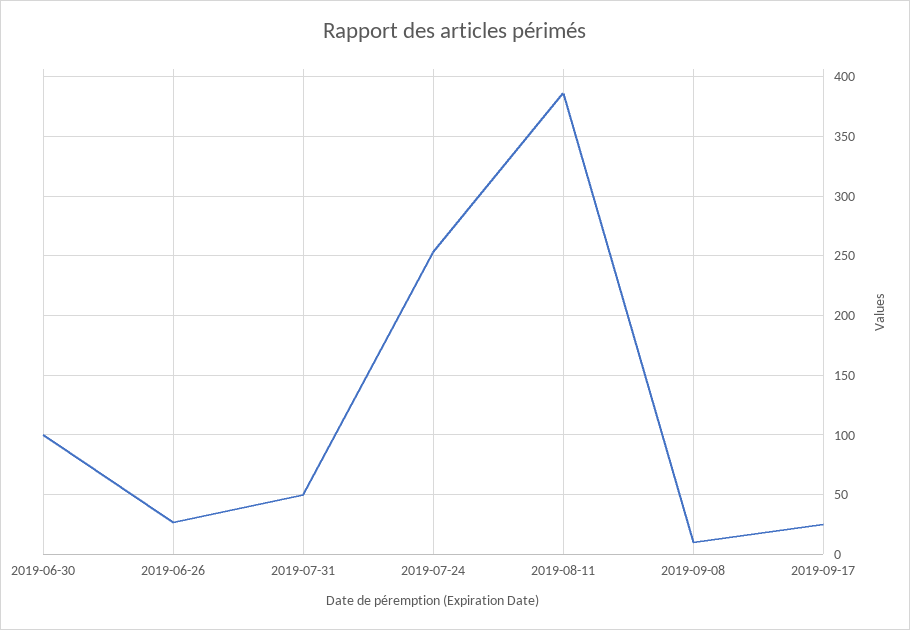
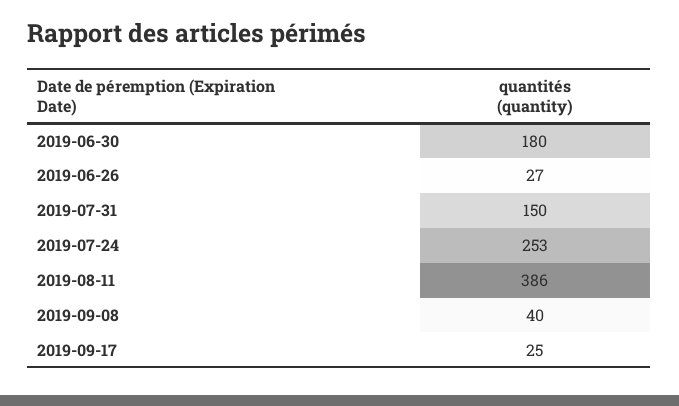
2019-06-30: 100 -> 180
2019-07-31: 50 -> 150
2019-09-08: 10 -> 40

